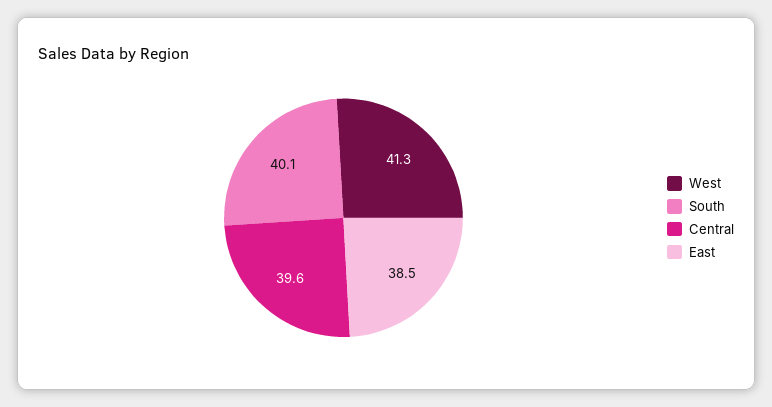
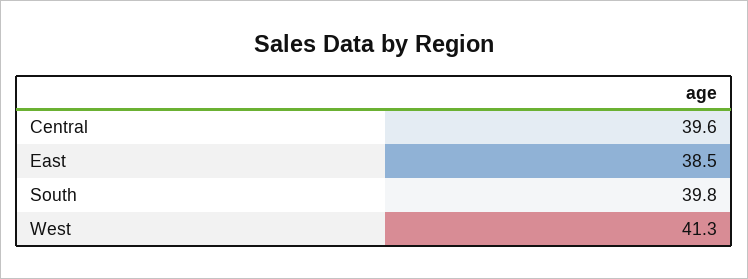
South: 40.1 -> 39.8

